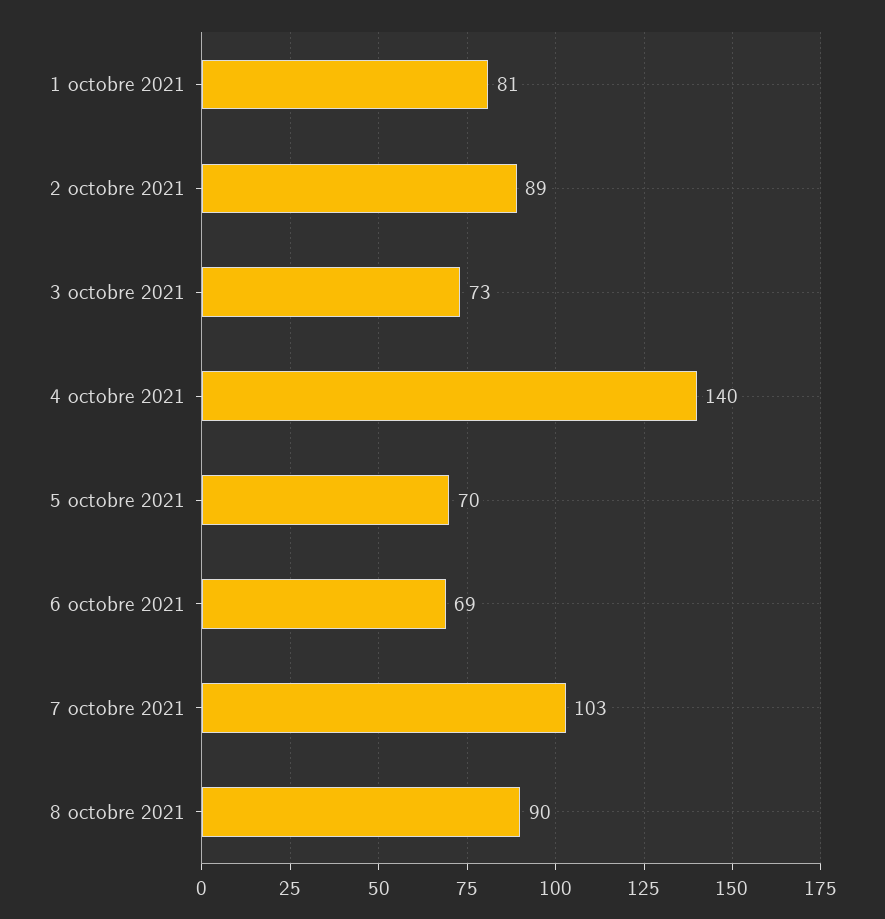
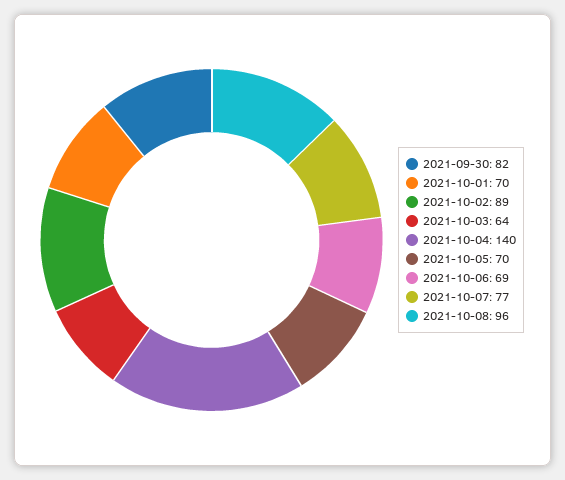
1 octobre 2021: 81 -> 70
3 octobre 2021: 73 -> 64
7 octobre 2021: 103 -> 77
8 octobre 2021: 90 -> 96
2021-09-30: none -> 82

